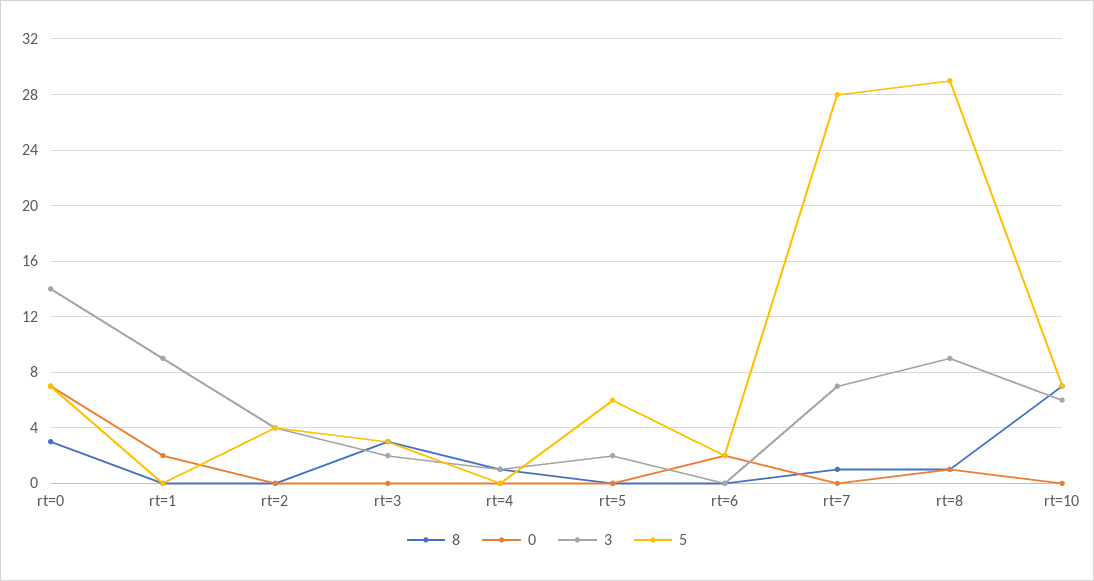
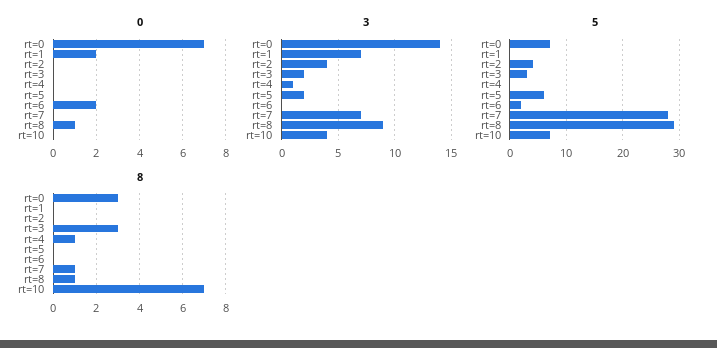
3, rt=1: 9 -> 7
3, rt=10: 6 -> 4

